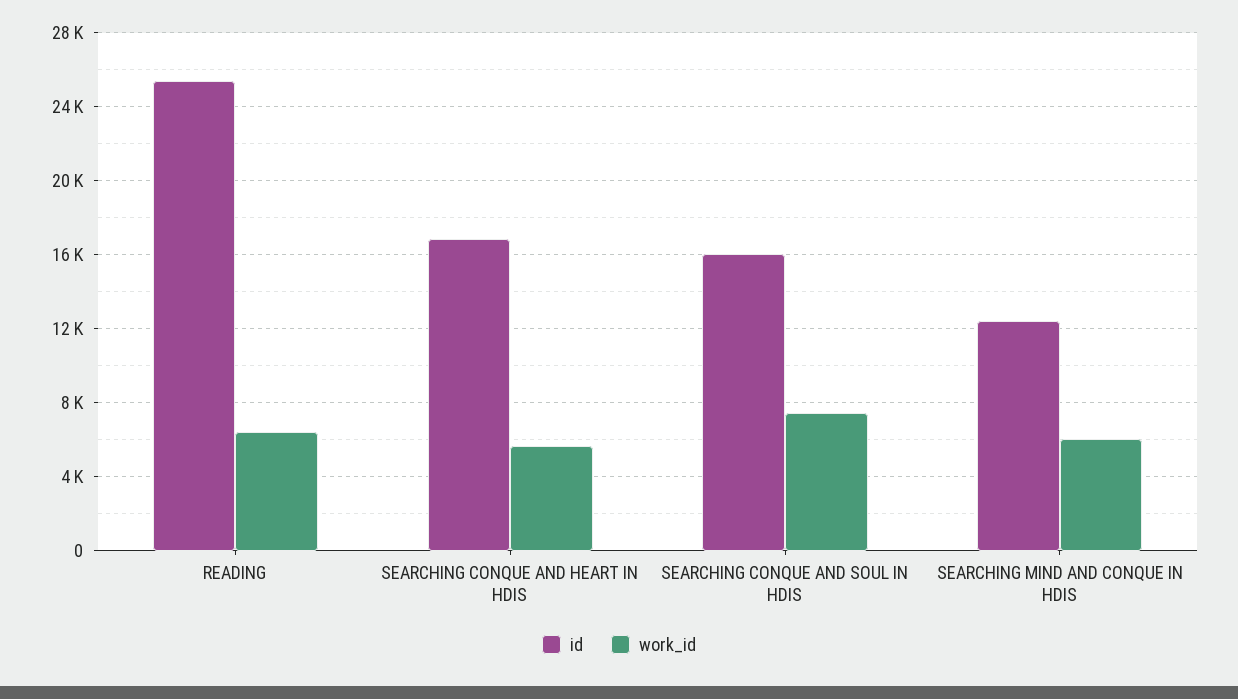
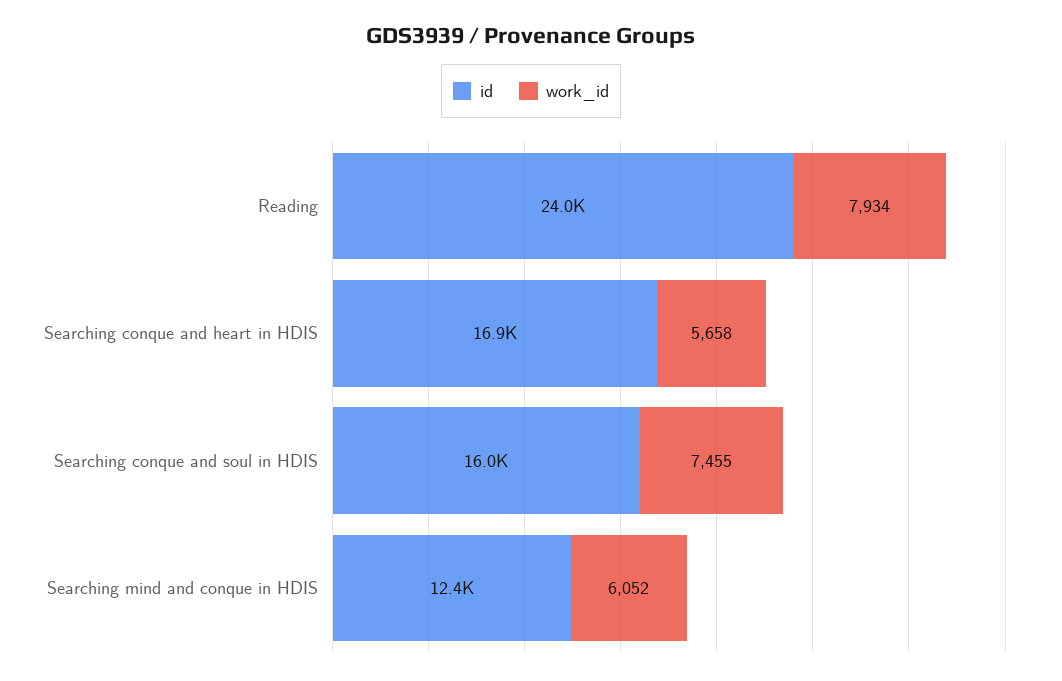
id, READING: 25500 -> 24000
work_id, READING: 6500 -> 7934

